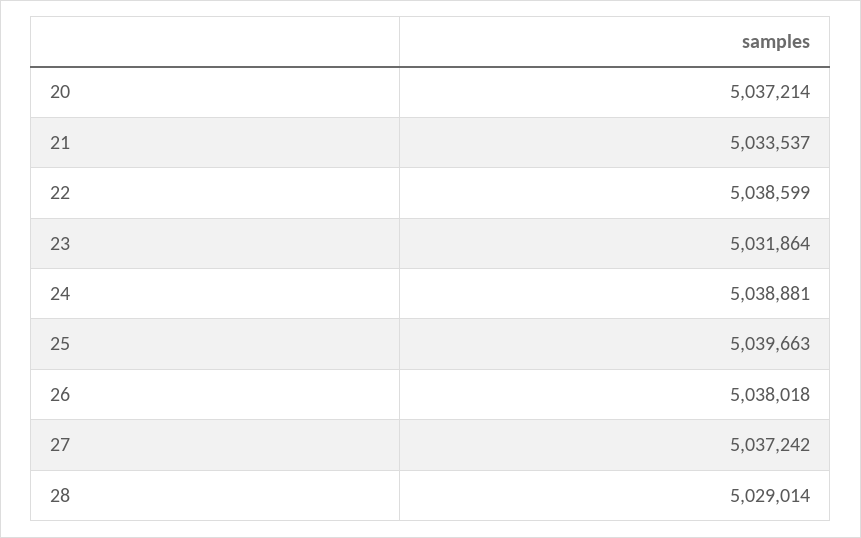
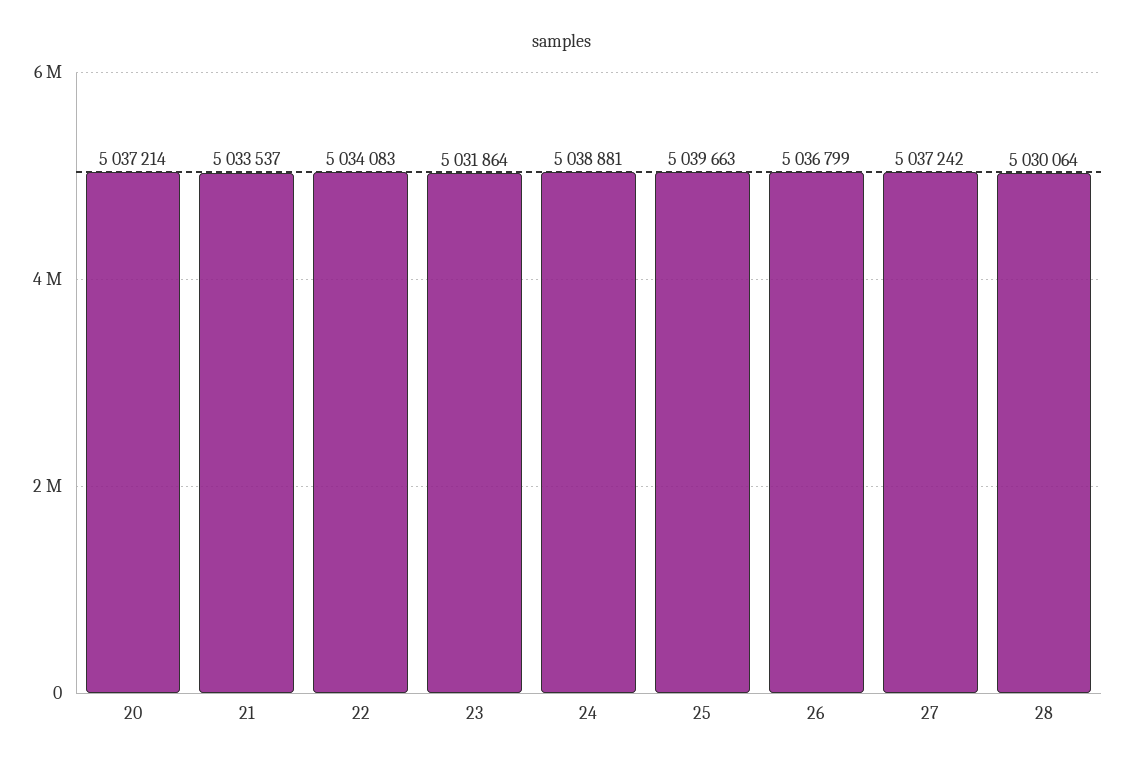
22: 5038599 -> 5034083
26: 5038018 -> 5036799
28: 5029014 -> 5030064

